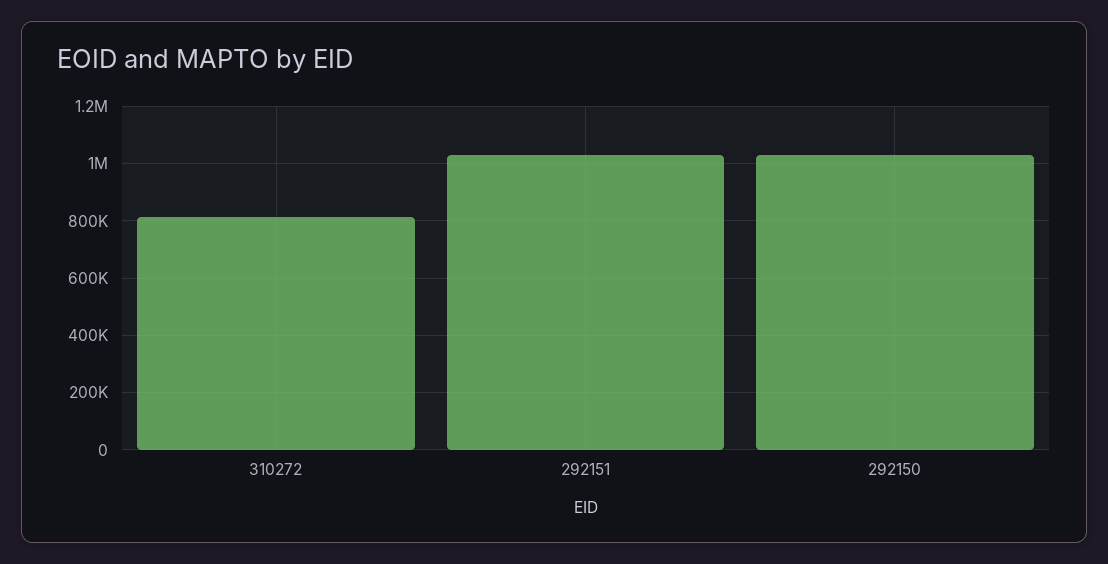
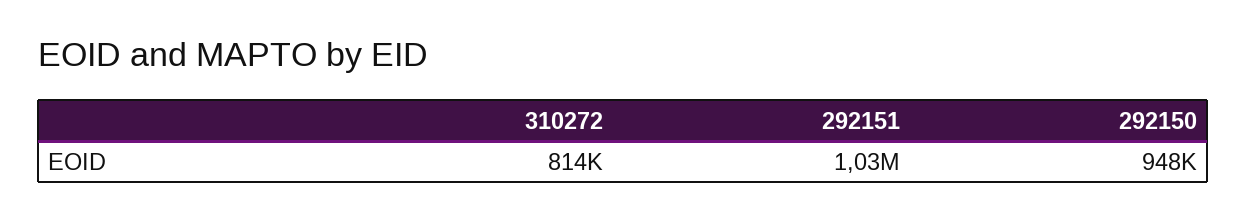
292150: 1025000 -> 948000

